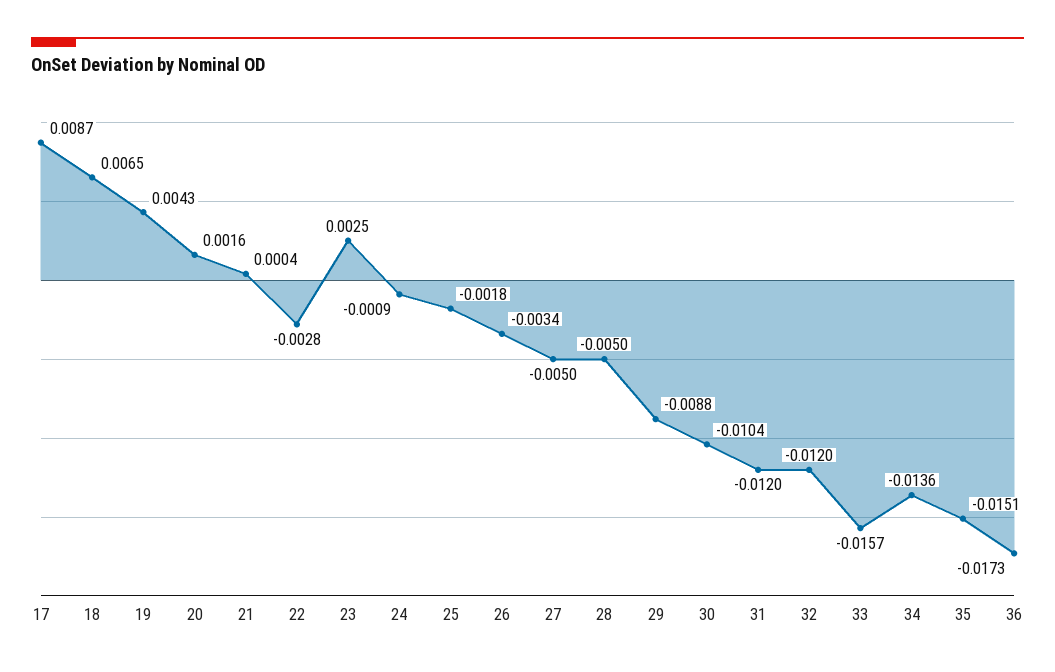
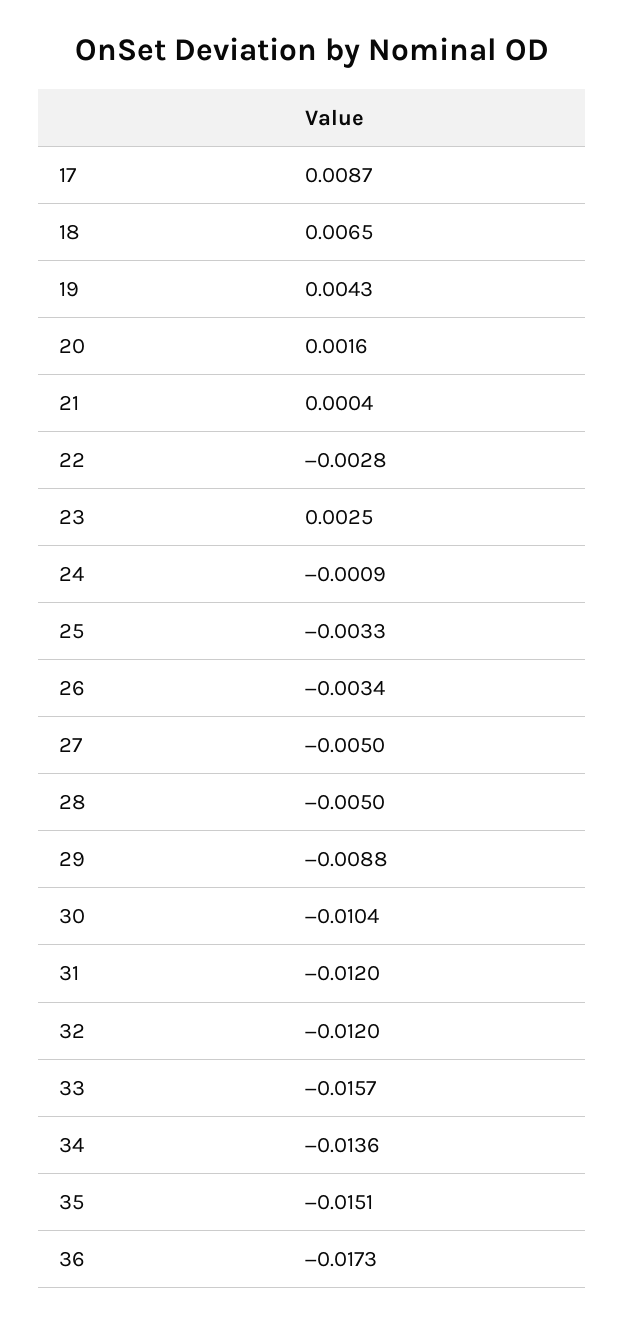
25: -0.0018 -> -0.0033

